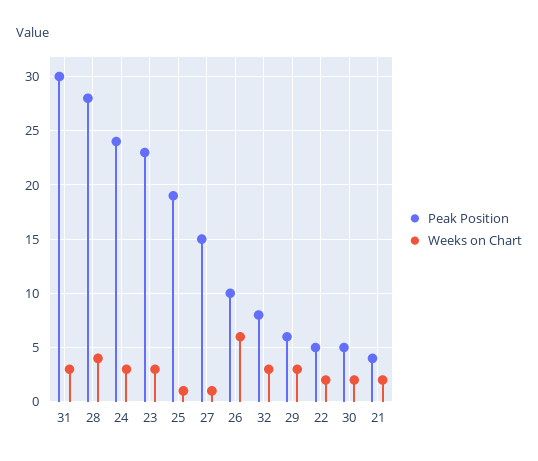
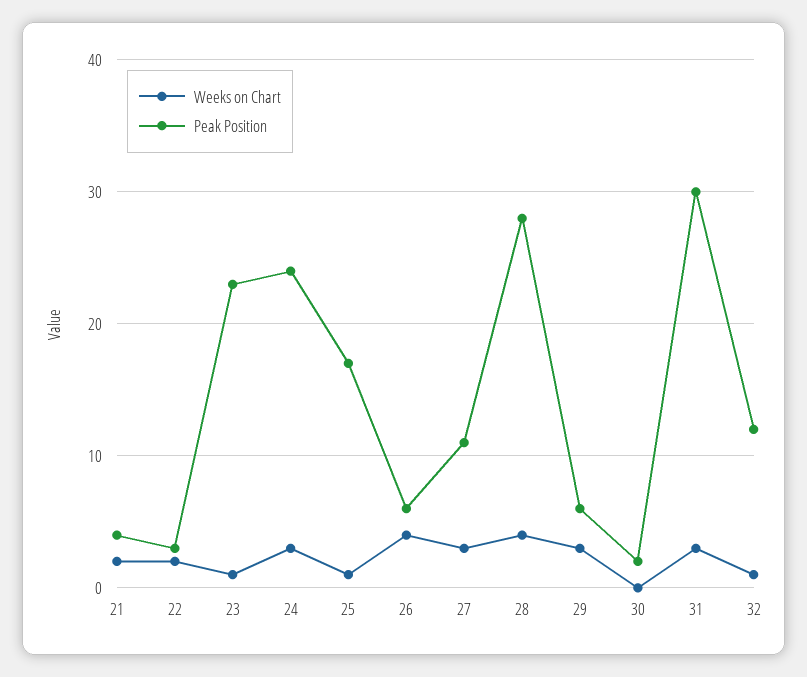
Weeks on Chart, 23: 3 -> 1
Peak Position, 25: 19 -> 17
Peak Position, 27: 15 -> 11
Weeks on Chart, 27: 1 -> 3
Peak Position, 26: 10 -> 6
Weeks on Chart, 26: 6 -> 4
Peak Position, 32: 8 -> 12
Weeks on Chart, 32: 3 -> 1
Peak Position, 22: 5 -> 3
Peak Position, 30: 5 -> 2
Weeks on Chart, 30: 2 -> 0

